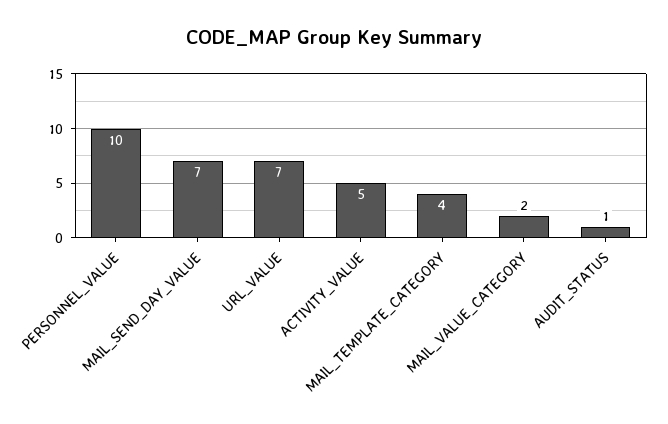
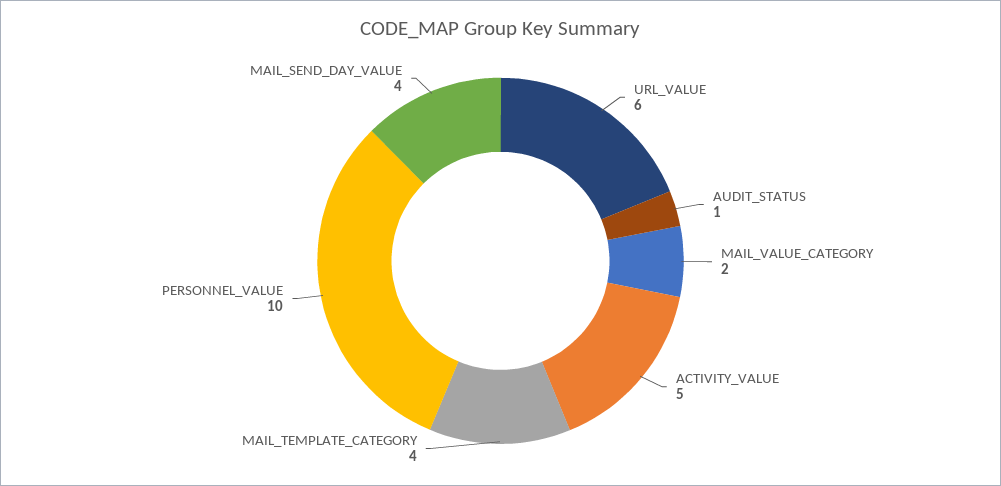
MAIL_SEND_DAY_VALUE: 7 -> 4
URL_VALUE: 7 -> 6

